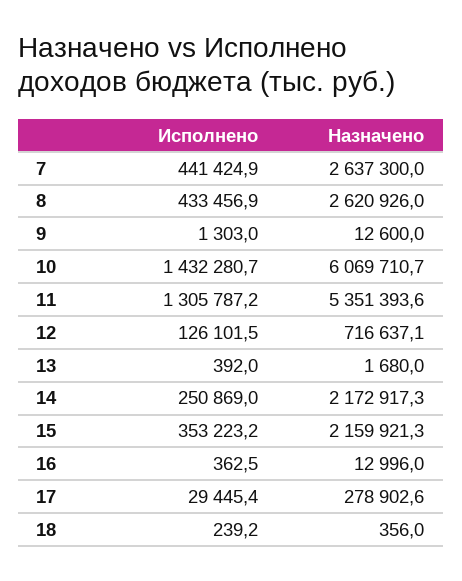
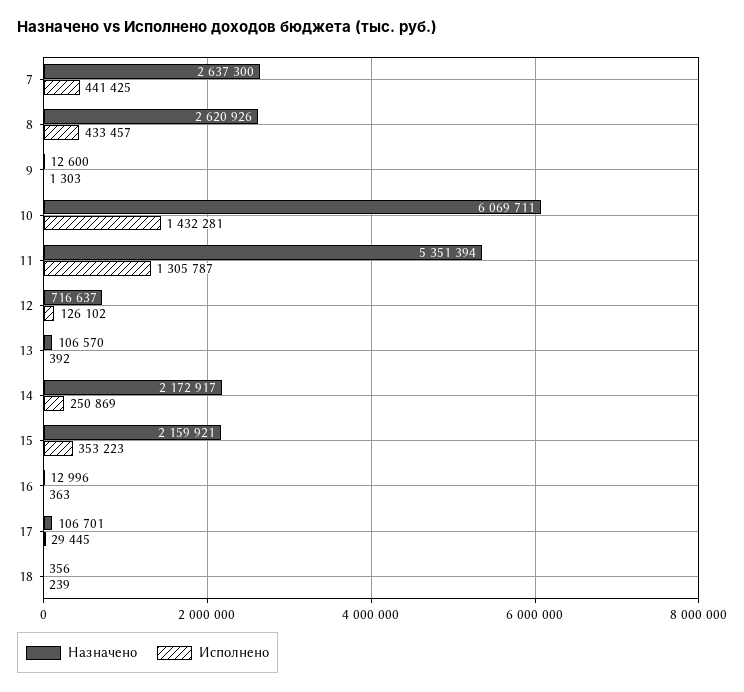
Назначено, 13: 1680 -> 106570
Назначено, 17: 278902.6 -> 106701

